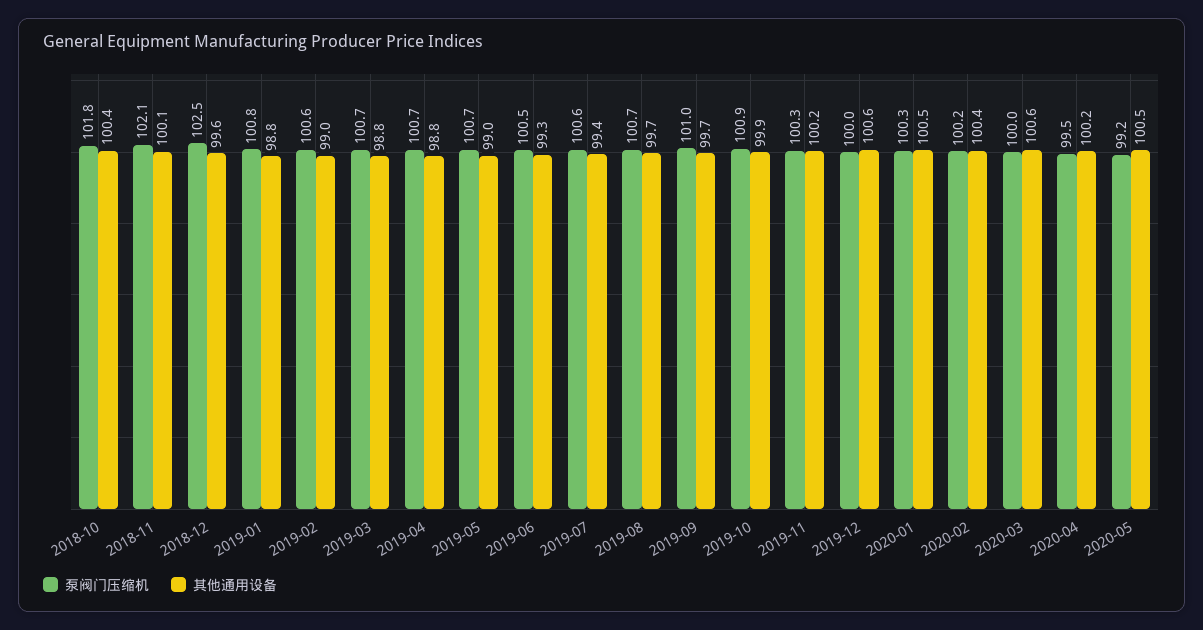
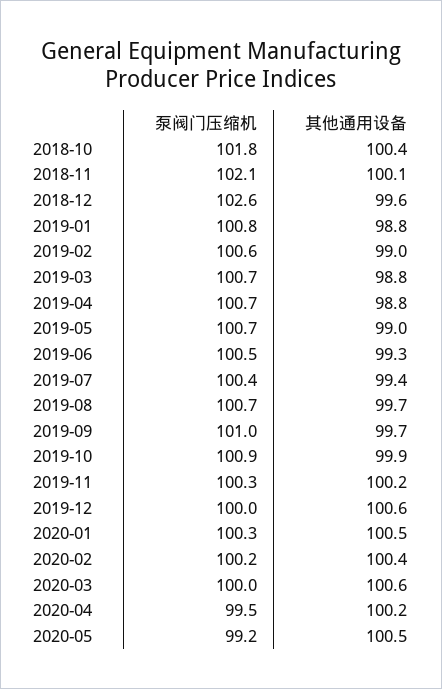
泵阀门压缩机, 2018-12: 102.5 -> 102.6
泵阀门压缩机, 2019-07: 100.6 -> 100.4

